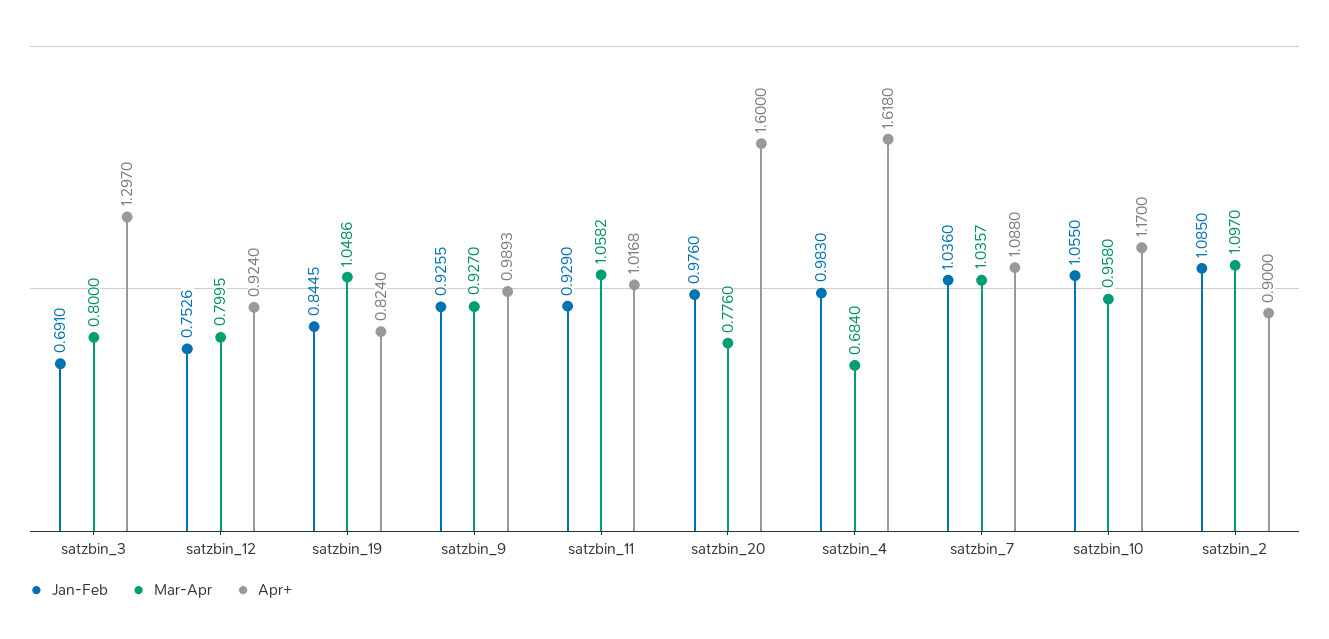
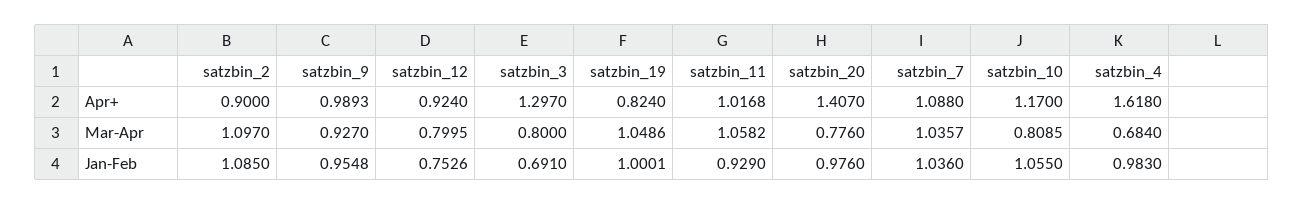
Jan-Feb, satzbin_19: 0.8445 -> 1.0001
Jan-Feb, satzbin_9: 0.9255 -> 0.9548
Apr+, satzbin_20: 1.6 -> 1.407
Mar-Apr, satzbin_10: 0.958 -> 0.8085

